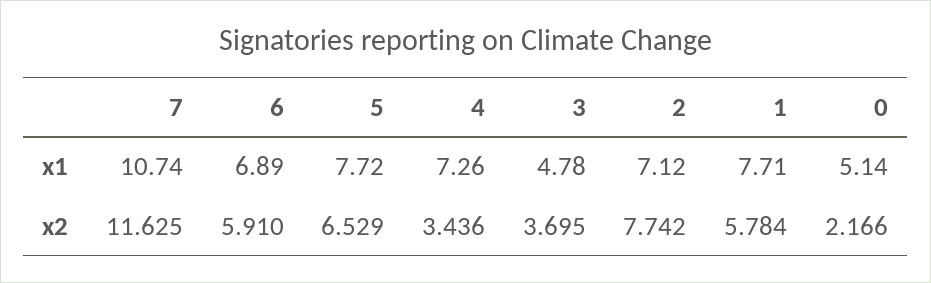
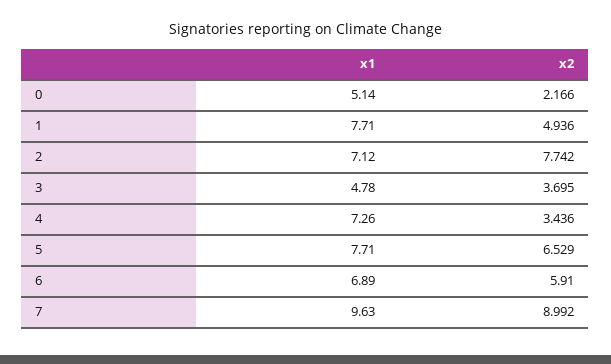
7, x1: 10.74 -> 9.63
5, x1: 7.72 -> 7.71
7, x2: 11.625 -> 8.992
1, x2: 5.784 -> 4.936

